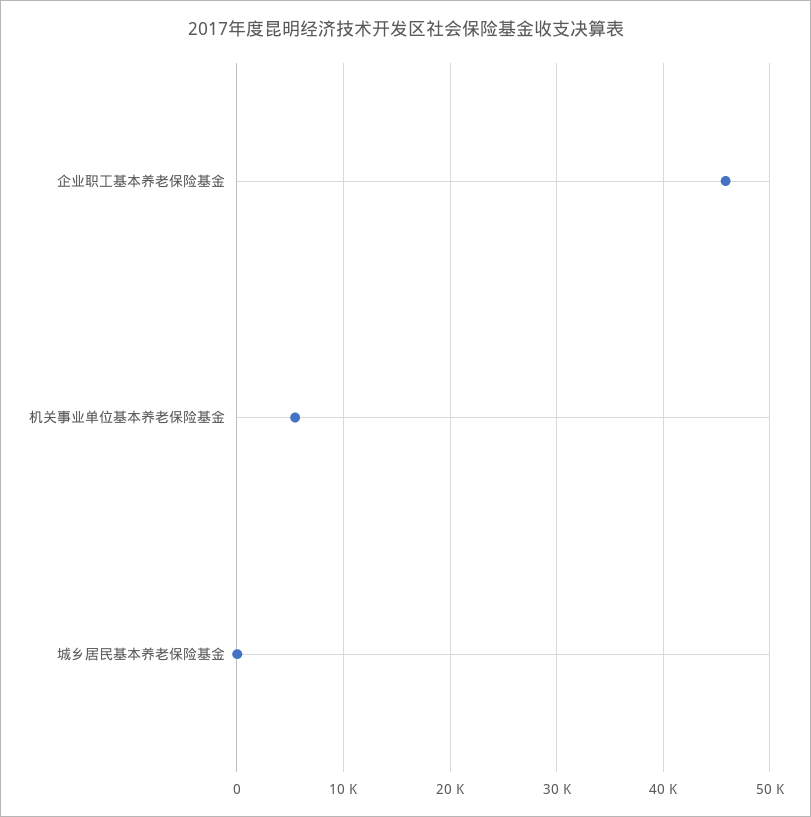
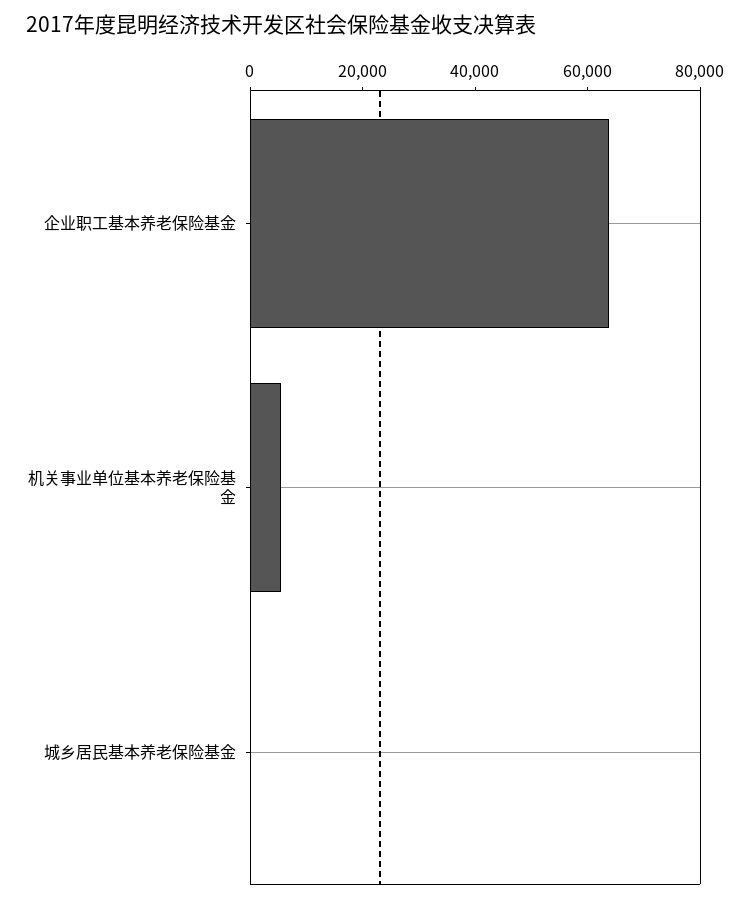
企业职工基本养老保险基金: 46000 -> 65000

